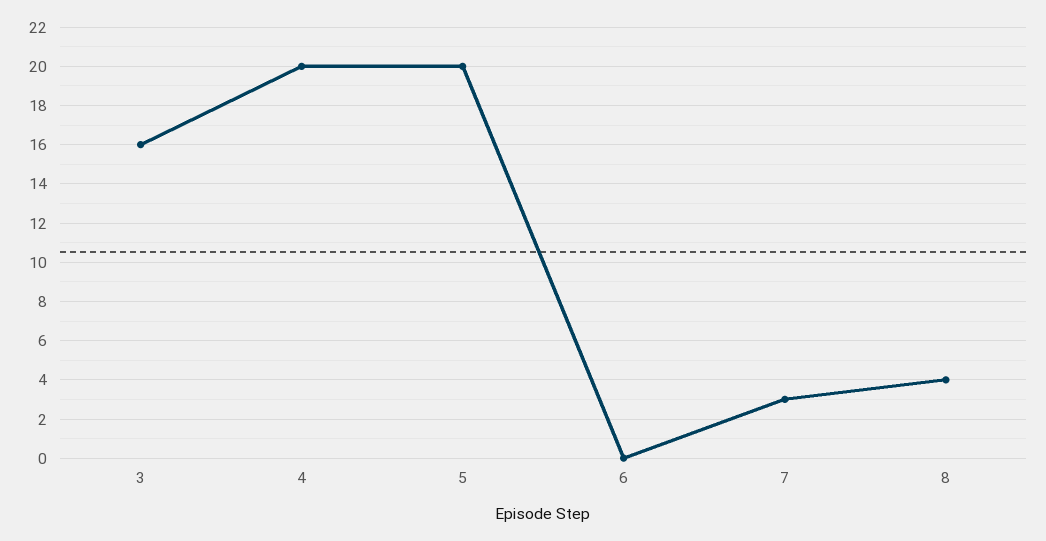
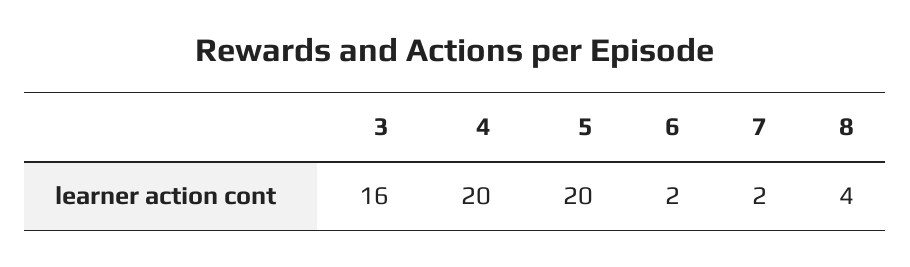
6: 0 -> 2
7: 3 -> 2

